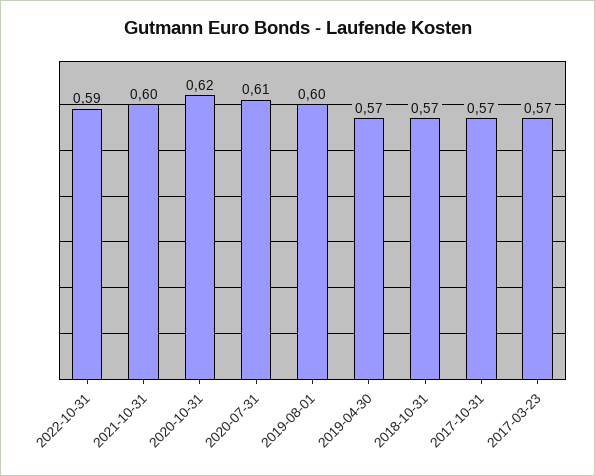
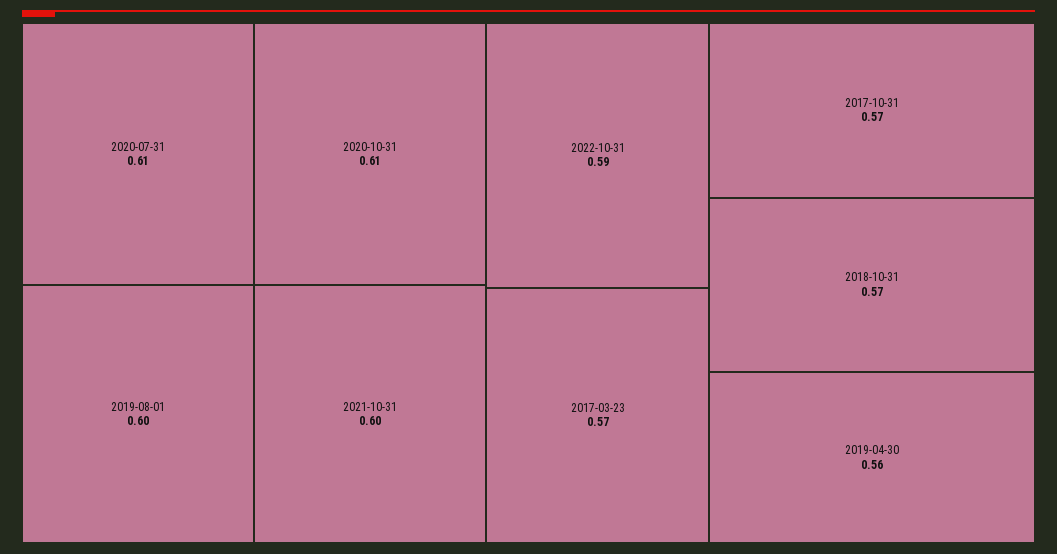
2020-10-31: 0.62 -> 0.61
2019-04-30: 0.57 -> 0.56

